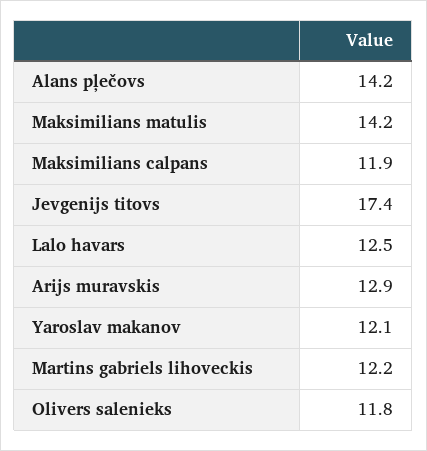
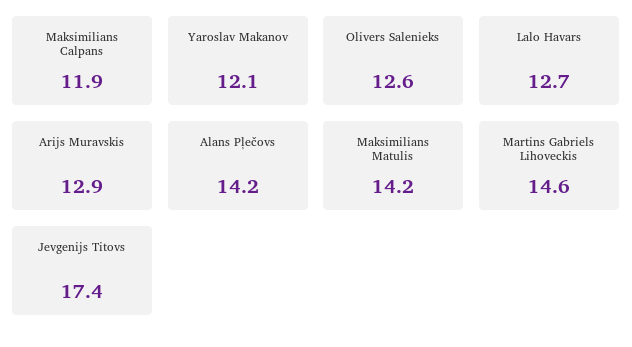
Lalo havars: 12.5 -> 12.7
Martins gabriels lihoveckis: 12.2 -> 14.6
Olivers salenieks: 11.8 -> 12.6

